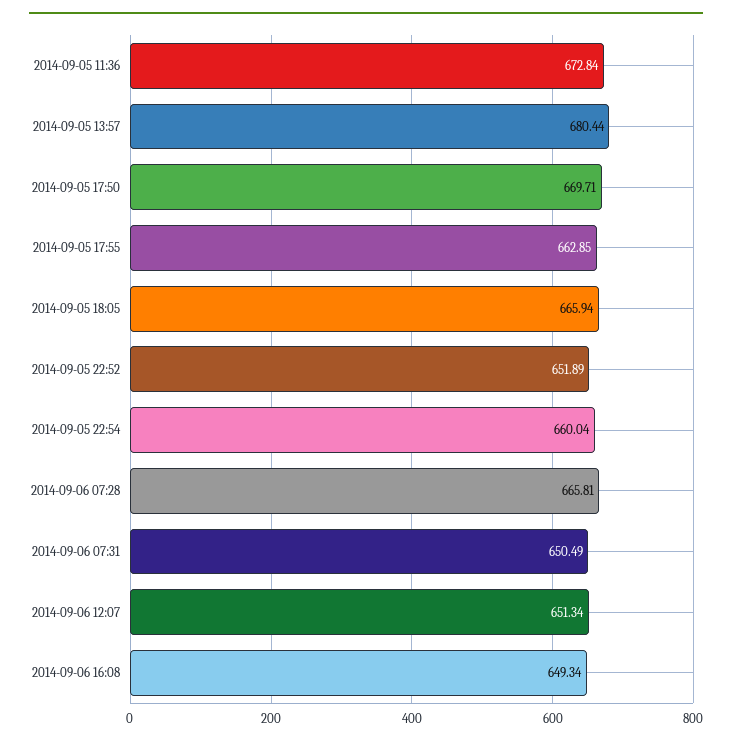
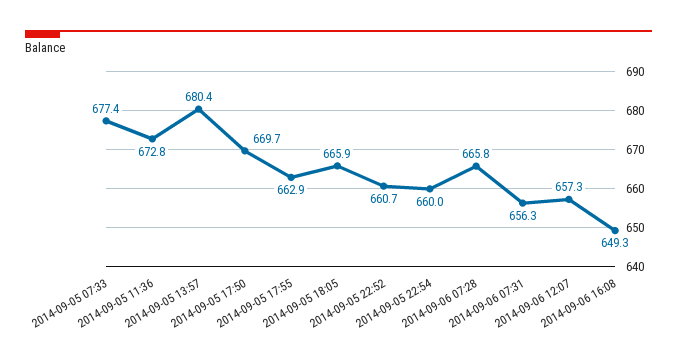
2014-09-05 22:52: 651.89 -> 660.7
2014-09-06 07:31: 650.49 -> 656.3
2014-09-06 12:07: 651.34 -> 657.3
2014-09-05 07:33: none -> 677.4

